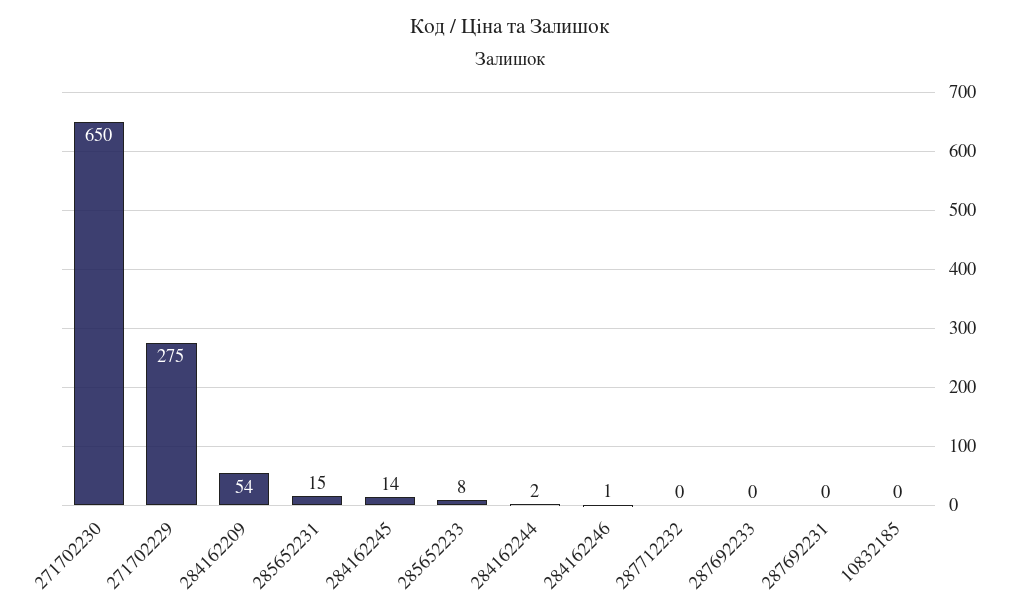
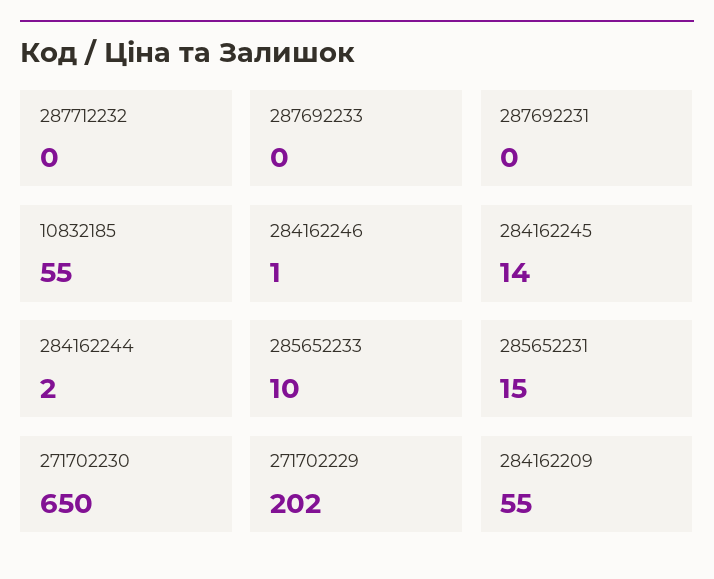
271702229: 275 -> 202
284162209: 54 -> 55
285652233: 8 -> 10
10832185: 0 -> 55

